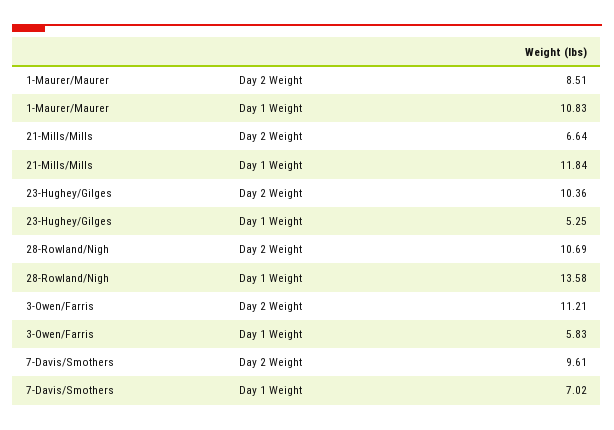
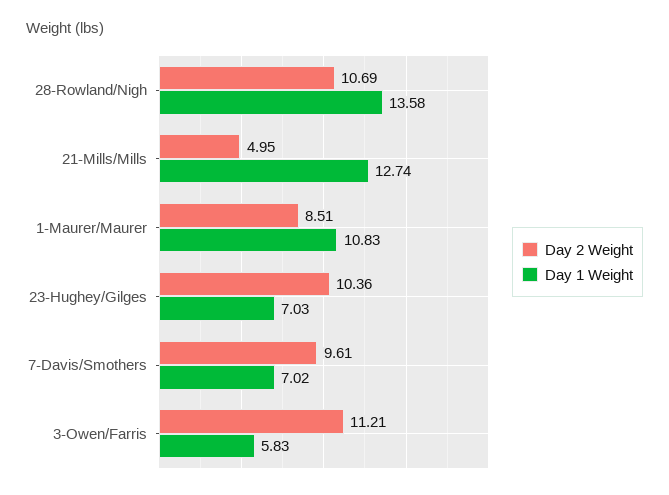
Day 2 Weight, 21-Mills/Mills: 6.64 -> 4.95
Day 1 Weight, 21-Mills/Mills: 11.84 -> 12.74
Day 1 Weight, 23-Hughey/Gilges: 5.25 -> 7.03

